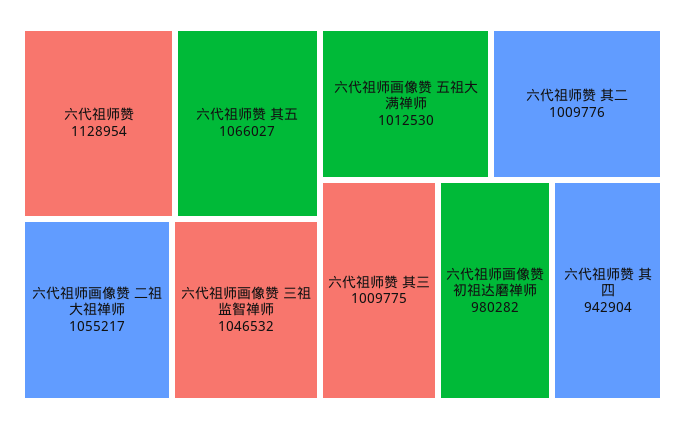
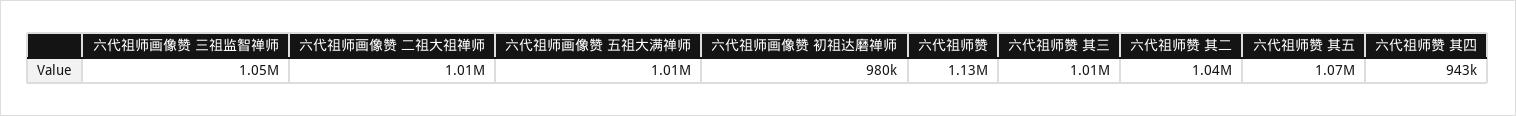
六代祖师画像赞 二祖大祖禅师: 1055217 -> 1010000
六代祖师赞 其二: 1009776 -> 1040000

